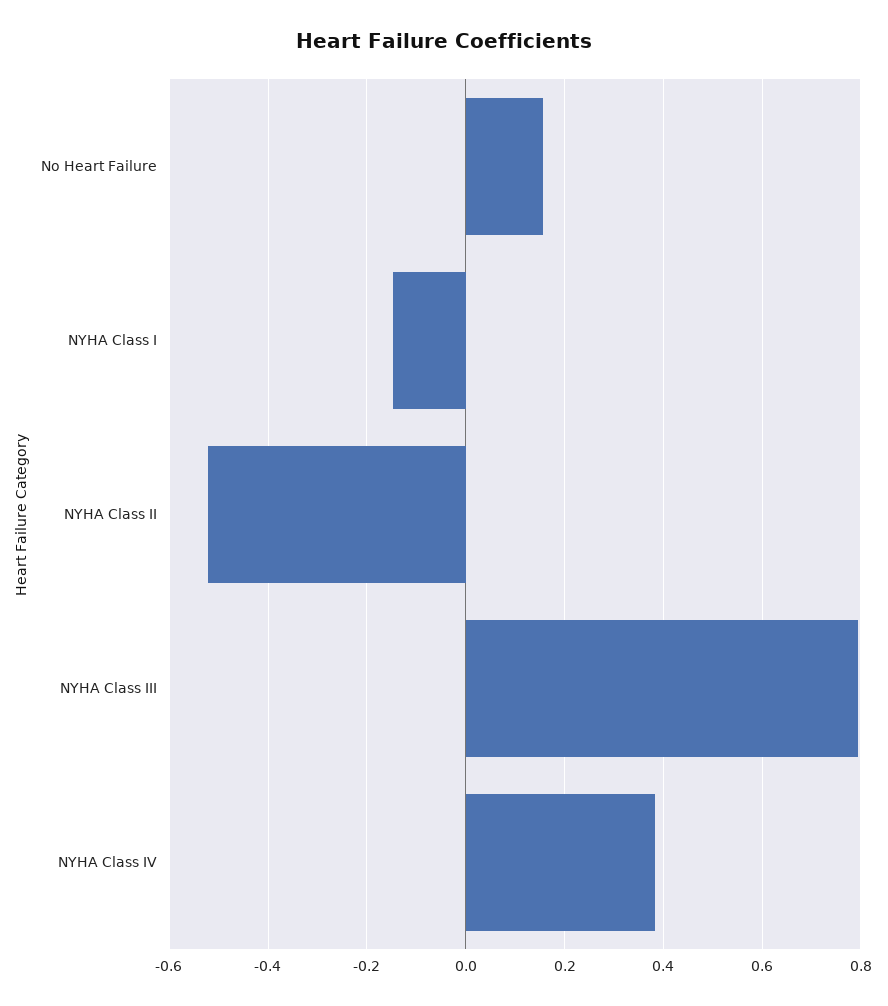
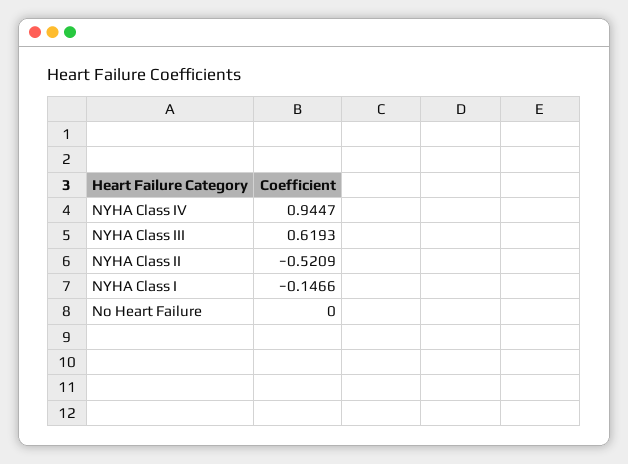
No Heart Failure: 0.16 -> 0
NYHA Class III: 0.8 -> 0.6193
NYHA Class IV: 0.38 -> 0.9447

